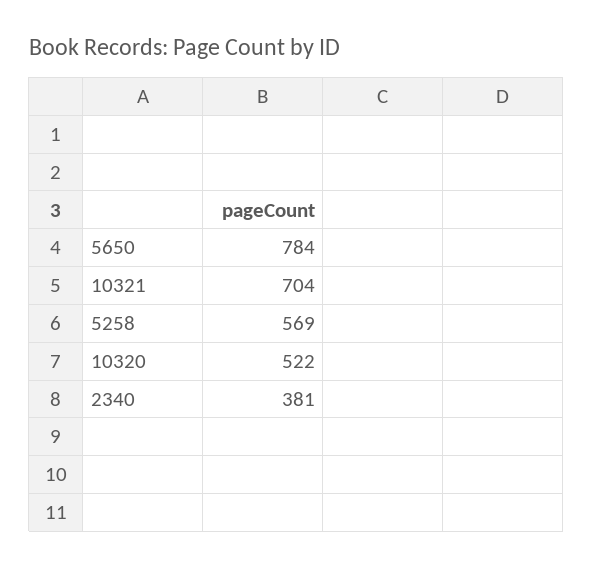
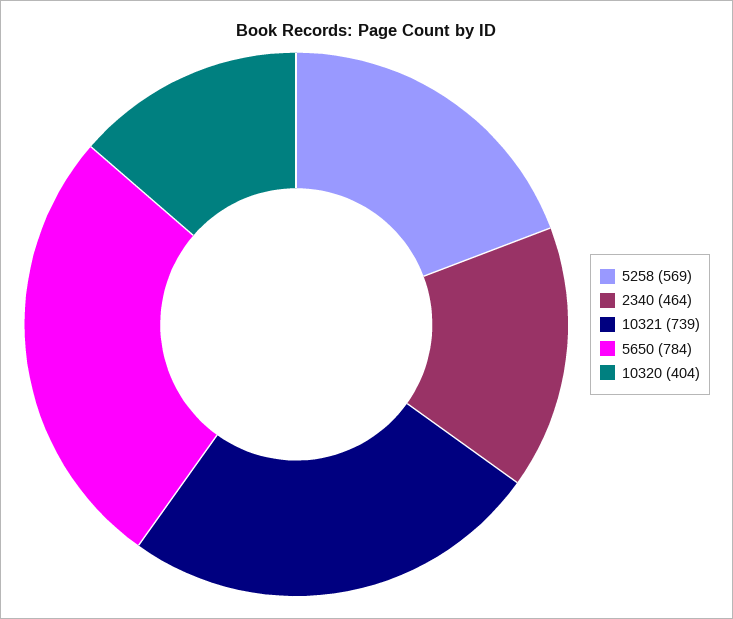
10321: 704 -> 739
10320: 522 -> 404
2340: 381 -> 464

